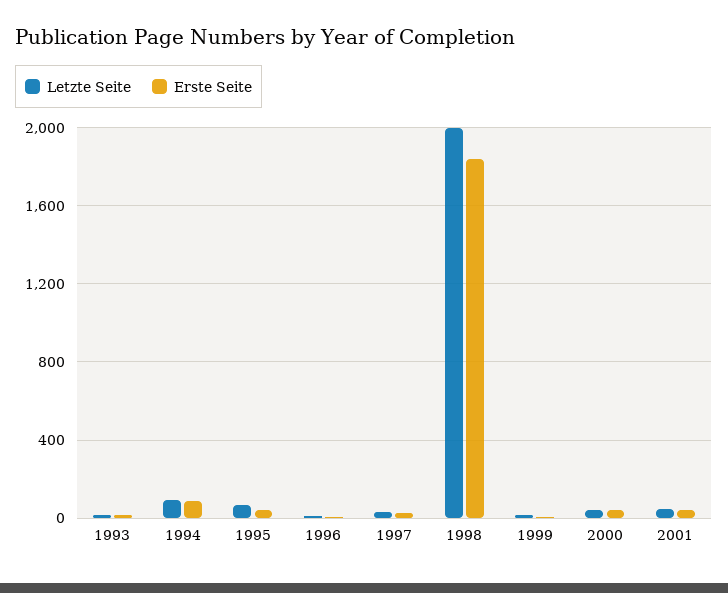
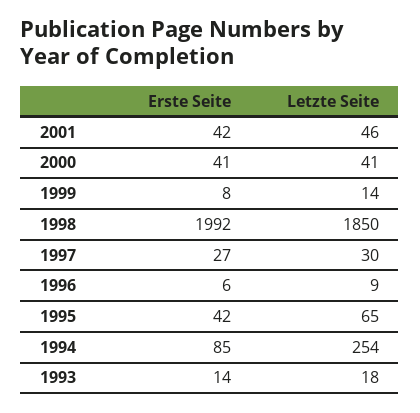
Letzte Seite, 1994: 100 -> 254
Letzte Seite, 1998: 2000 -> 1850
Erste Seite, 1998: 1850 -> 1992

